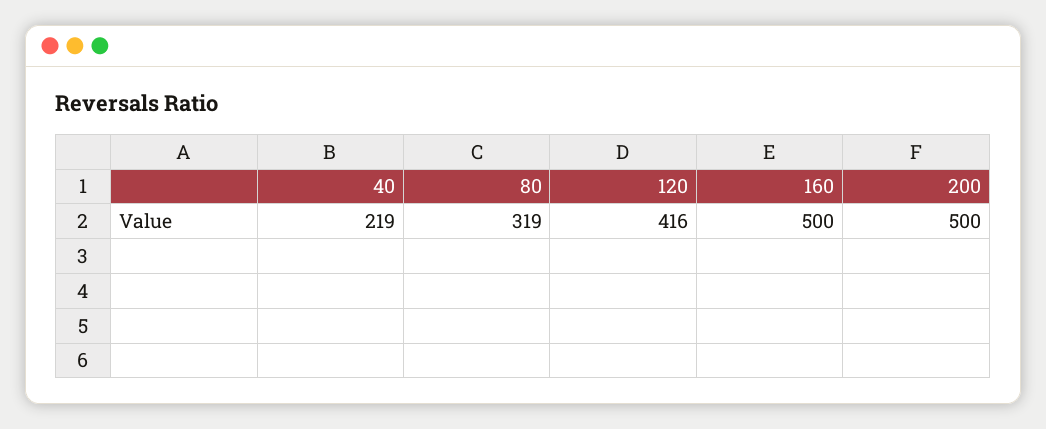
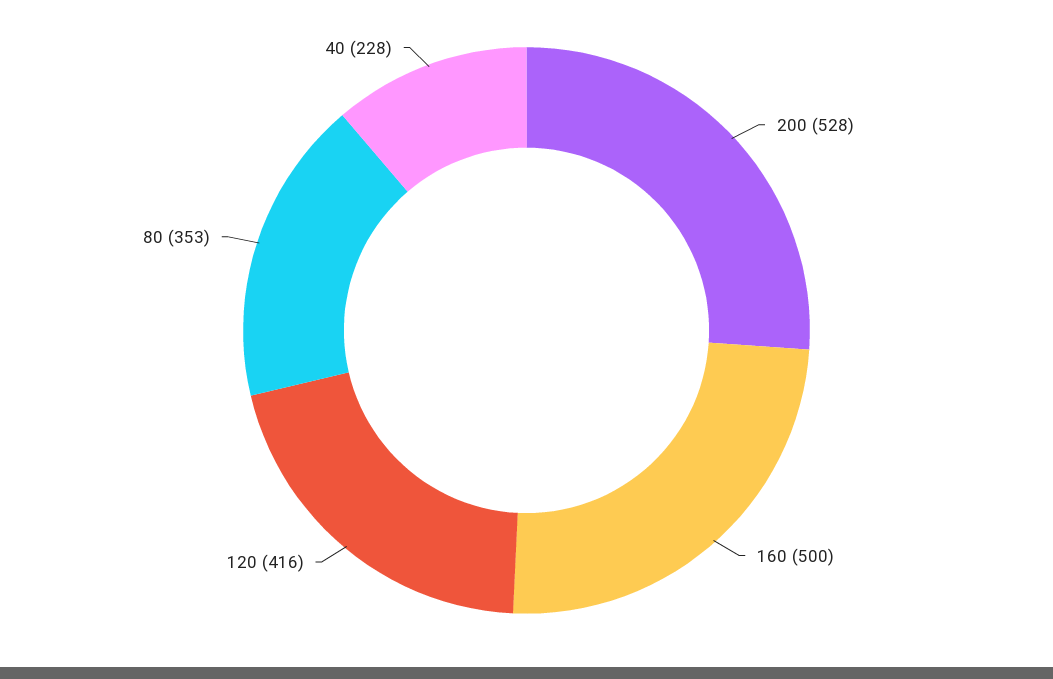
40: 219 -> 228
80: 319 -> 353
200: 500 -> 528

